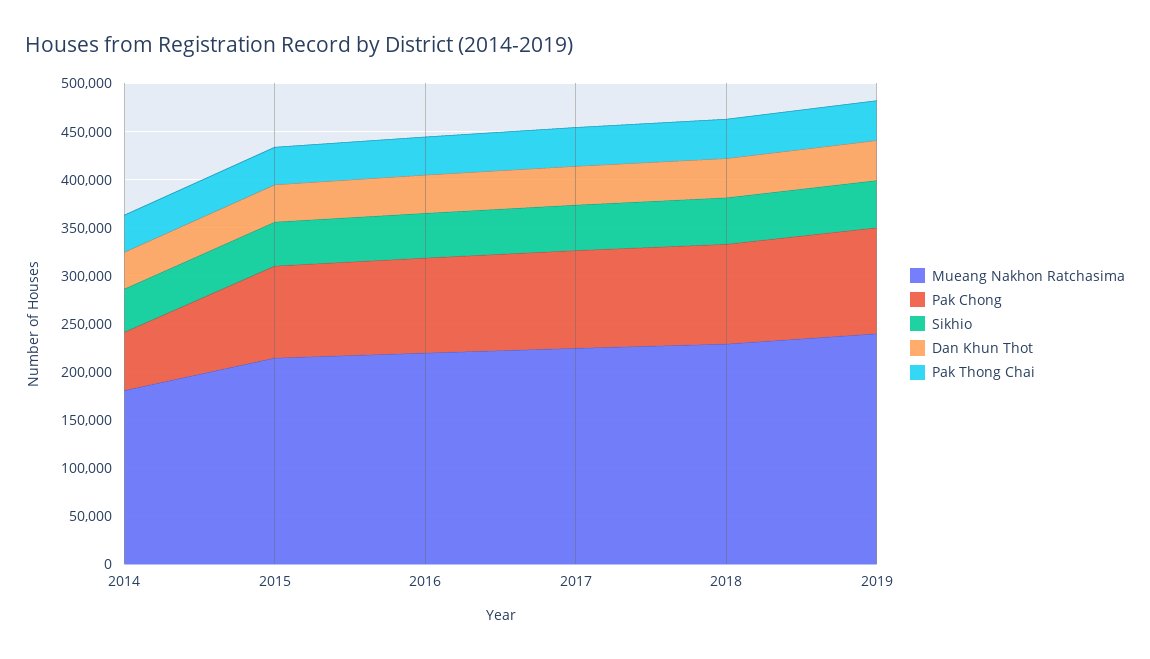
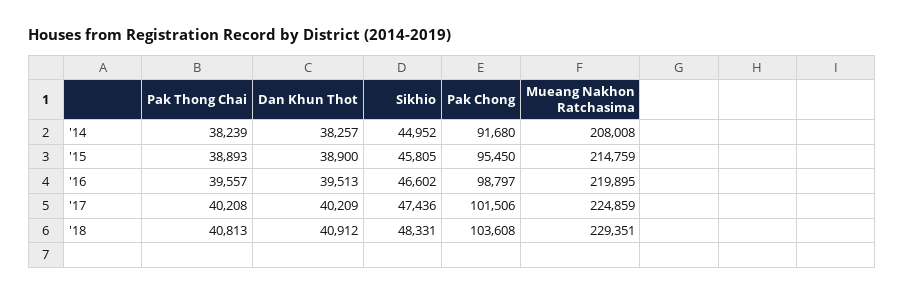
Mueang Nakhon Ratchasima, 2014: 180000 -> 208008
Pak Chong, 2014: 60000 -> 91680
Mueang Nakhon Ratchasima, 2019: 240000 -> none
Pak Chong, 2019: 110000 -> none
Sikhio, 2019: 50000 -> none
Dan Khun Thot, 2019: 40000 -> none
Pak Thong Chai, 2019: 40000 -> none

